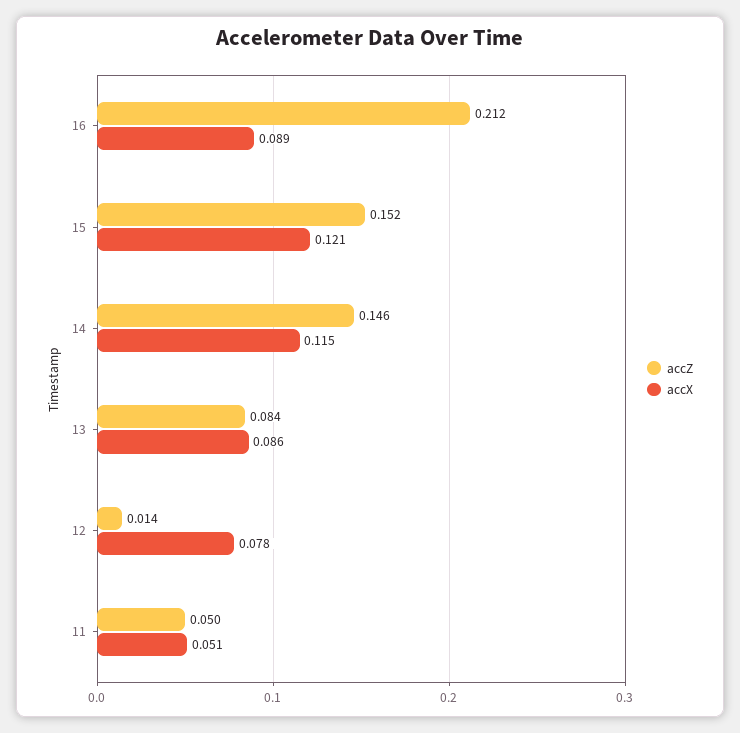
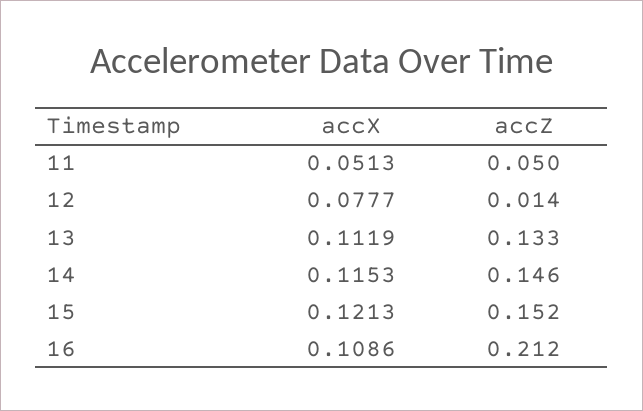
accX, 16: 0.089 -> 0.1086
accZ, 13: 0.084 -> 0.133
accX, 13: 0.086 -> 0.1119

